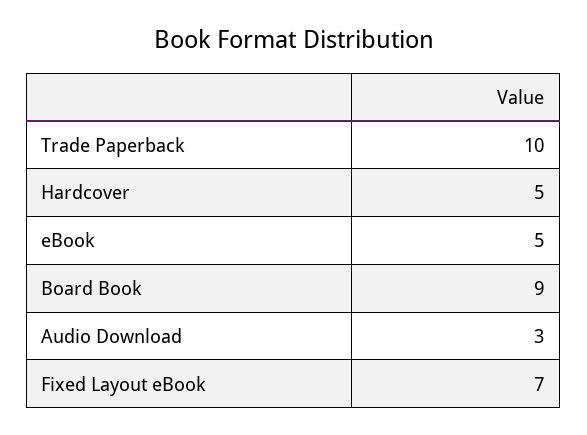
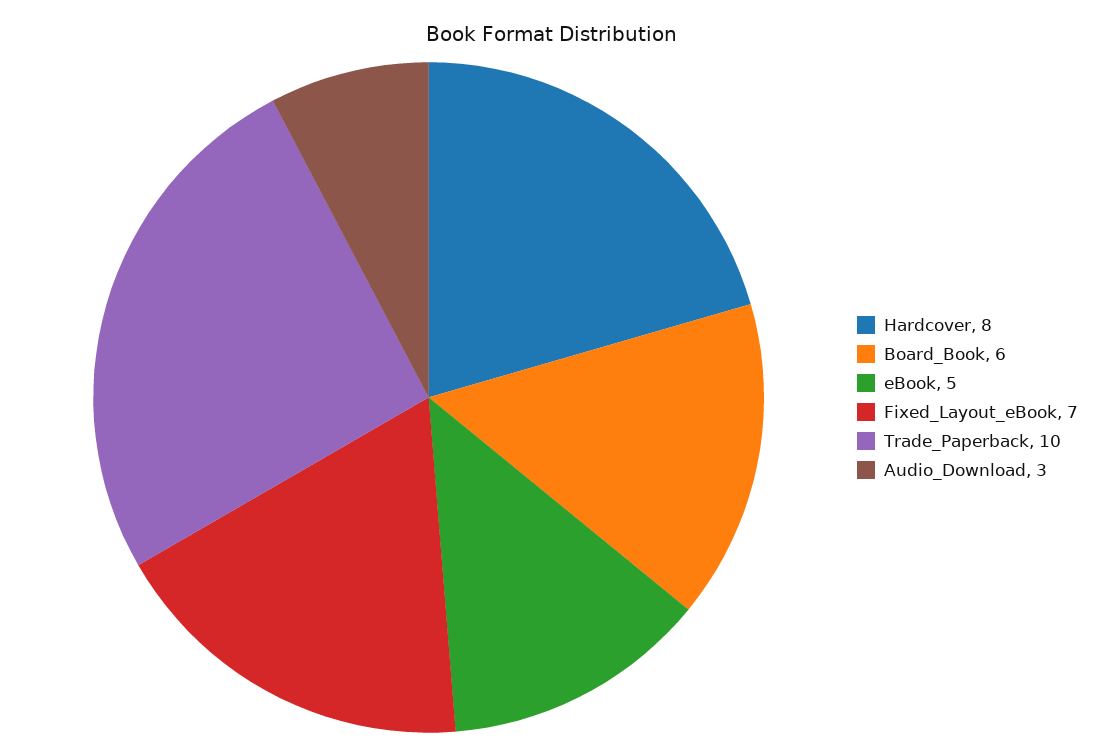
Hardcover: 5 -> 8
Board Book: 9 -> 6

